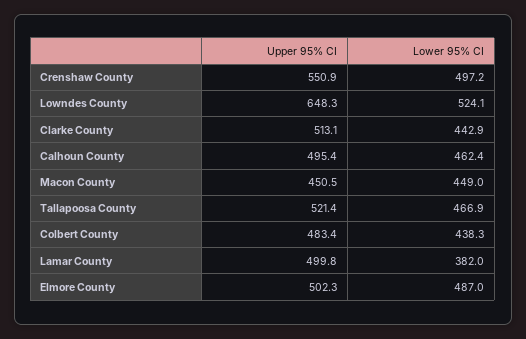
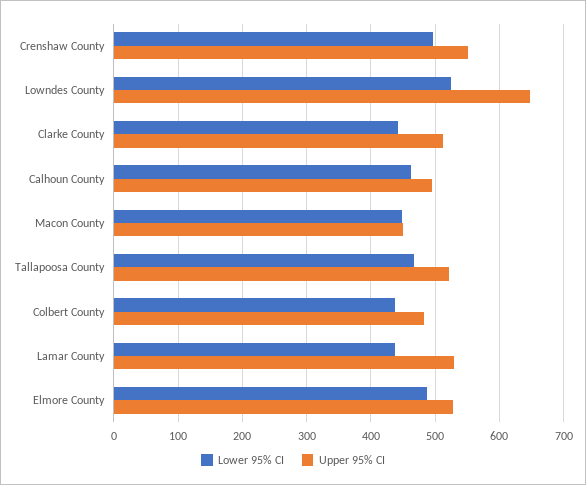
Upper 95% CI, Lamar County: 499.8 -> 530
Lower 95% CI, Lamar County: 382 -> 440
Upper 95% CI, Elmore County: 502.3 -> 530

